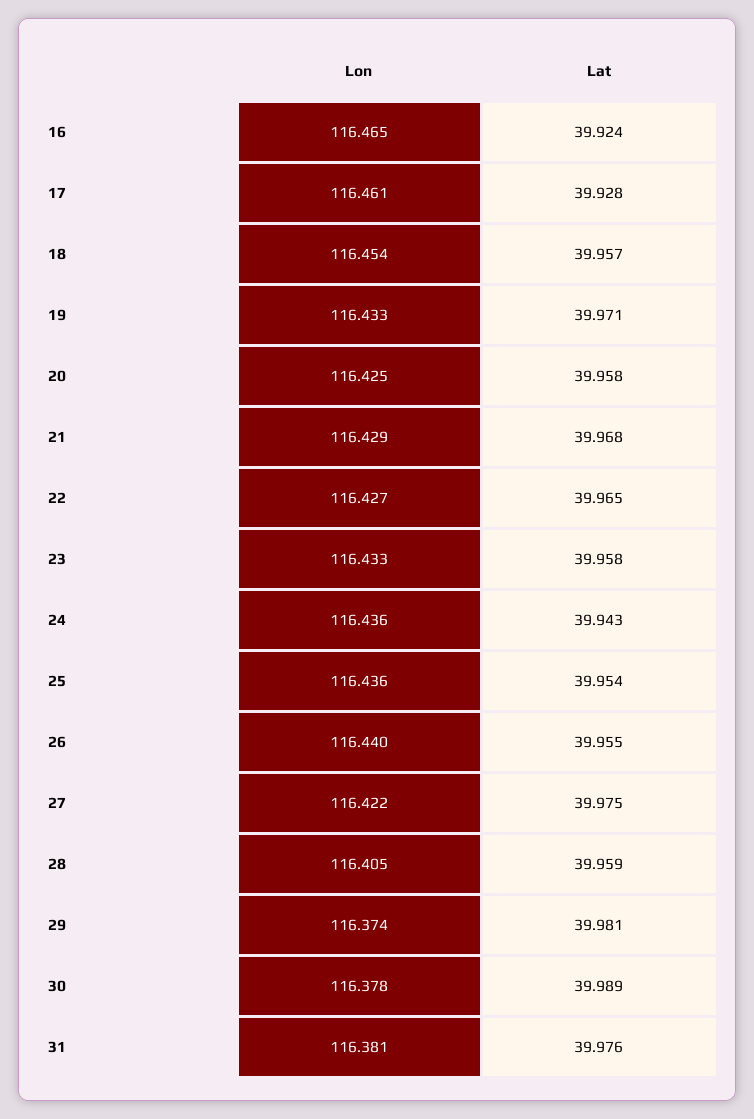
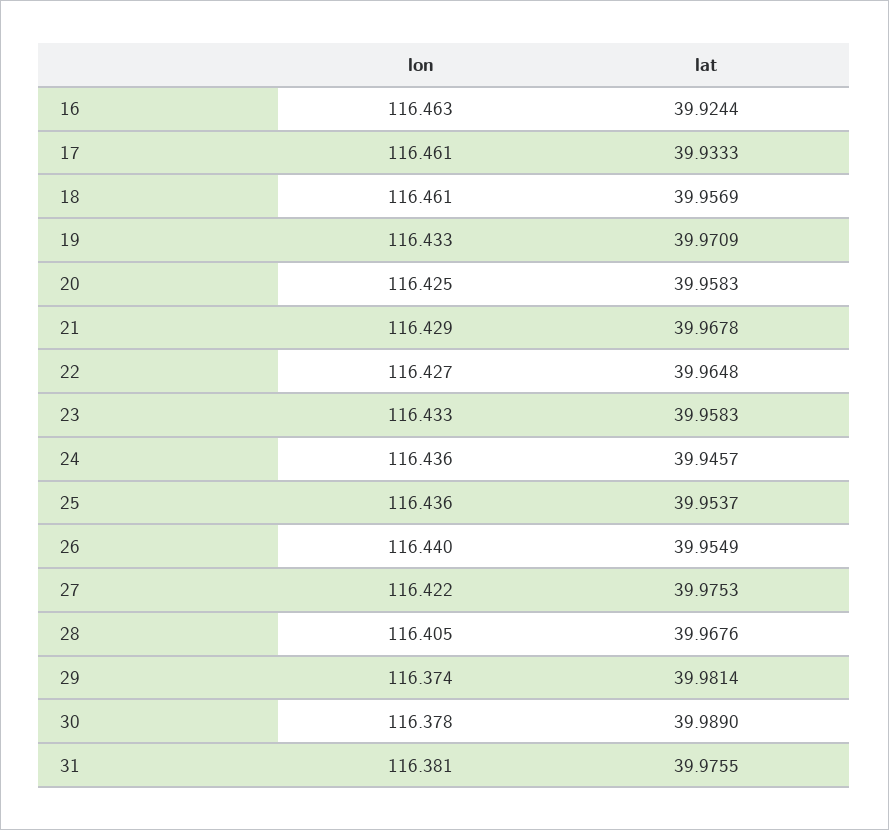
Lon, 16: 116.465 -> 116.463
Lat, 17: 39.928 -> 39.9333
Lon, 18: 116.454 -> 116.461
Lat, 24: 39.943 -> 39.9457
Lat, 28: 39.959 -> 39.9676

